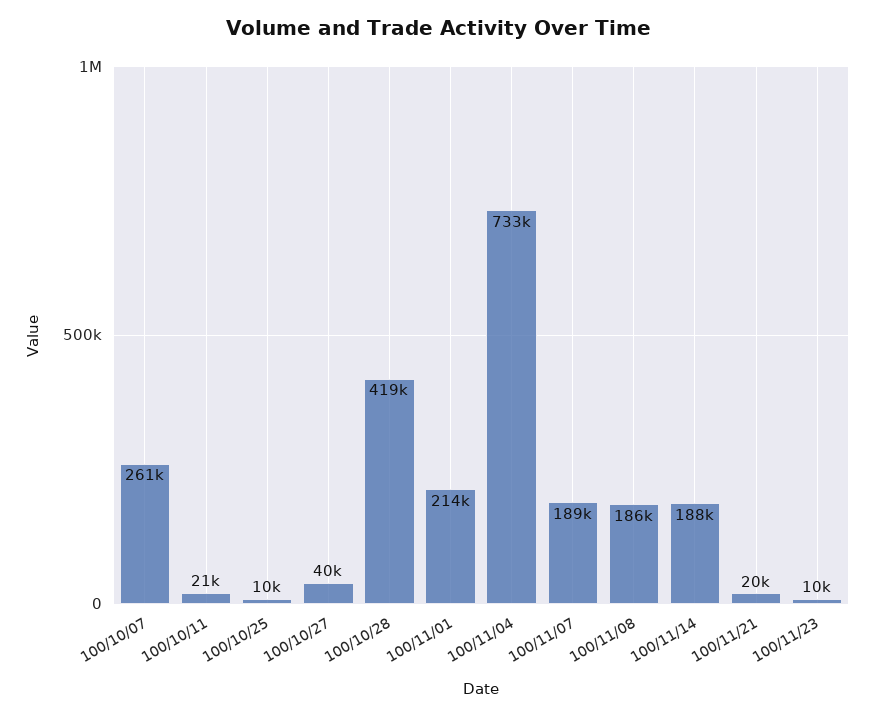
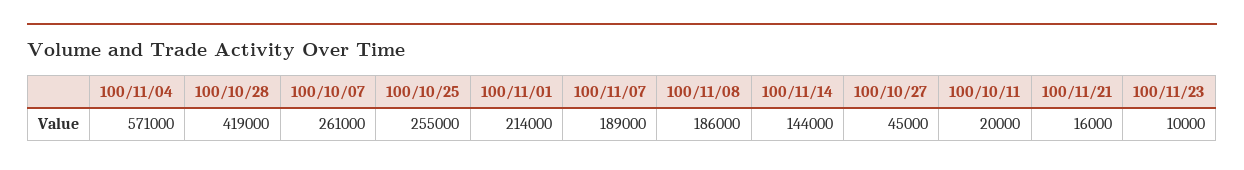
100/10/11: 21000 -> 20000
100/10/25: 10000 -> 255000
100/10/27: 40000 -> 45000
100/11/04: 733000 -> 571000
100/11/14: 188000 -> 144000
100/11/21: 20000 -> 16000

